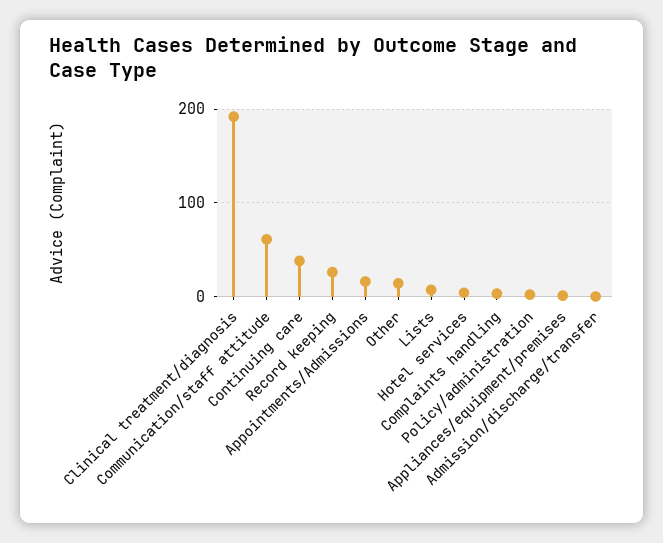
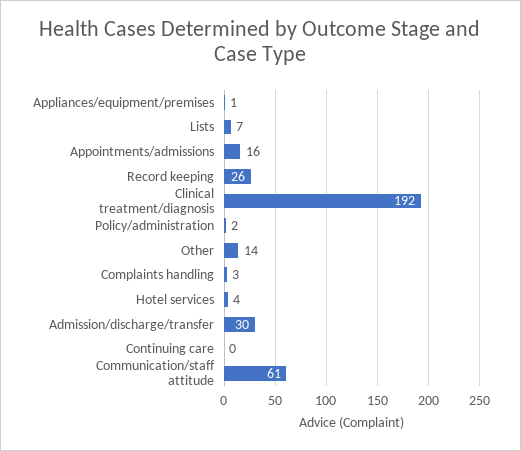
Continuing care: 40 -> 0
Admission/discharge/transfer: 0 -> 30

